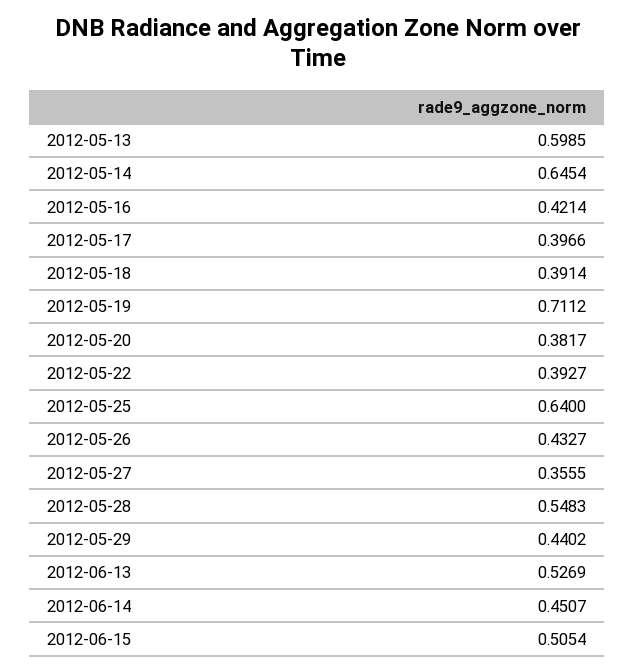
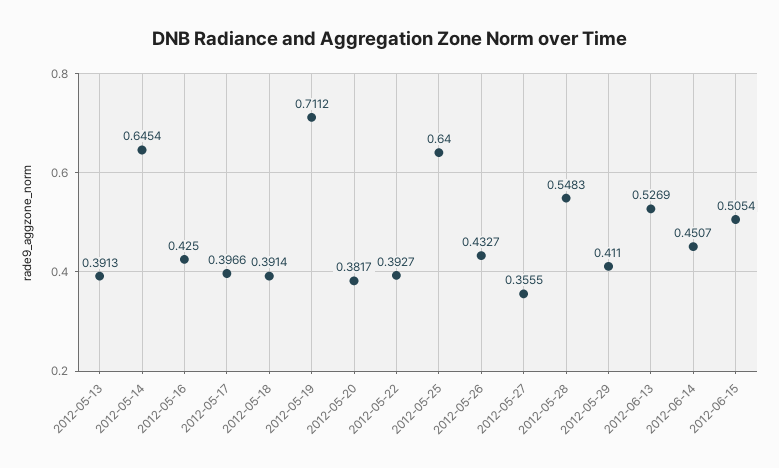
2012-05-13: 0.5985 -> 0.3913
2012-05-16: 0.4214 -> 0.425
2012-05-29: 0.4402 -> 0.411

